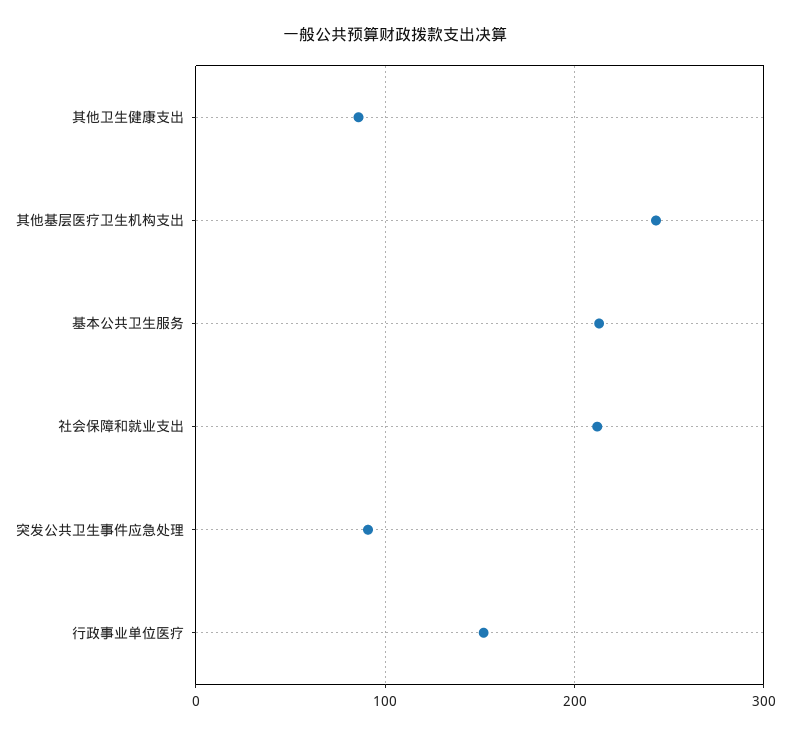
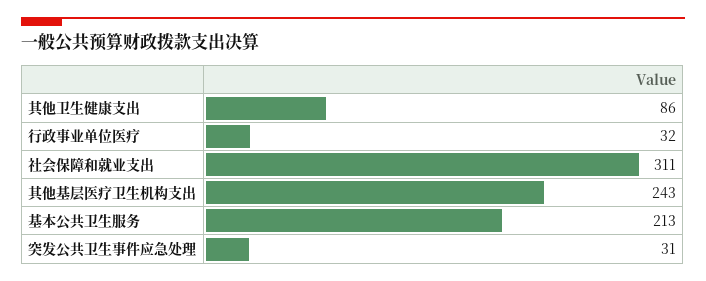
社会保障和就业支出: 210 -> 311
突发公共卫生事件应急处理: 90 -> 31
行政事业单位医疗: 150 -> 32

